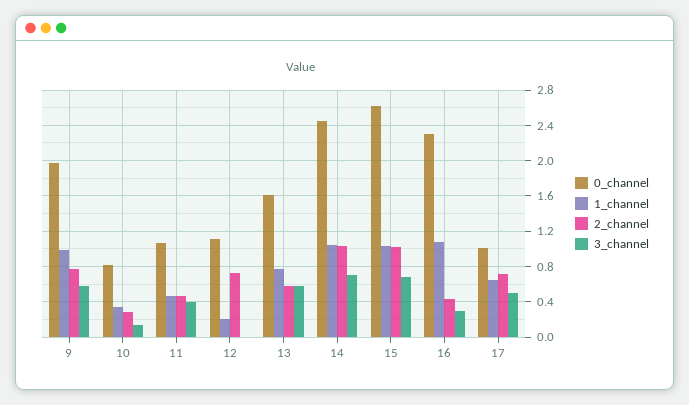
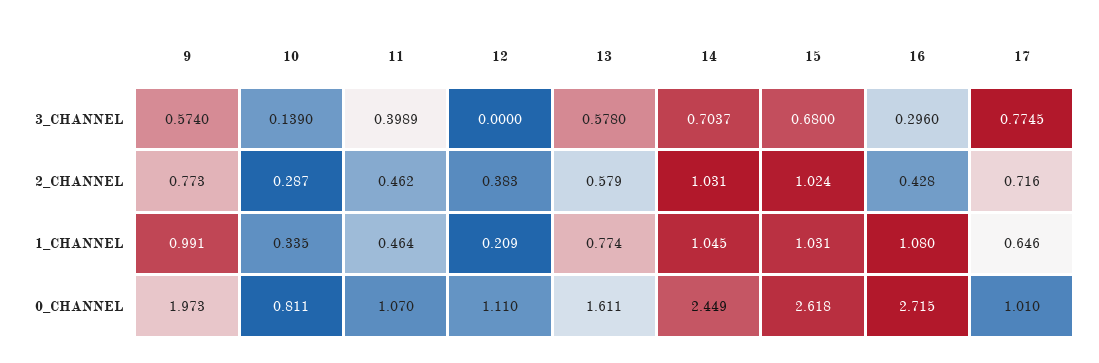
2_channel, 12: 0.7 -> 0.383
0_channel, 16: 2.3 -> 2.715
3_channel, 17: 0.5 -> 0.7745

